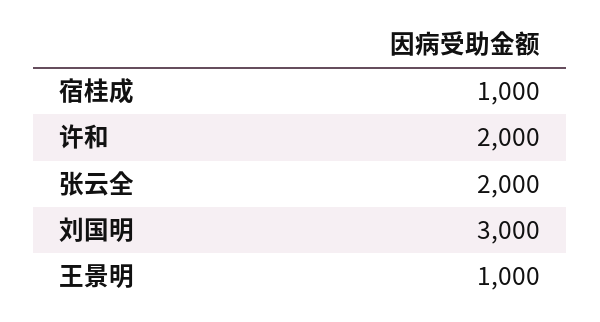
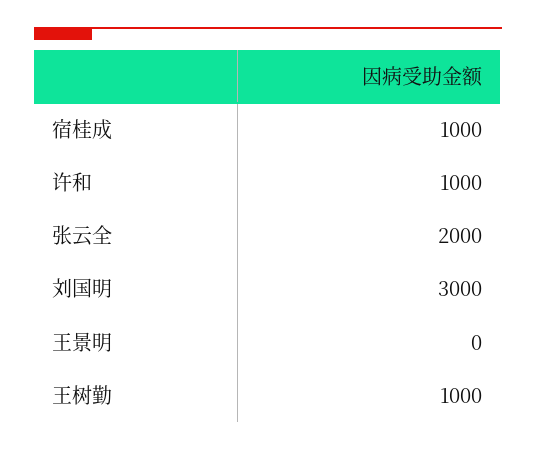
许和: 2000 -> 1000
王景明: 1000 -> 0
王树勤: none -> 1000

